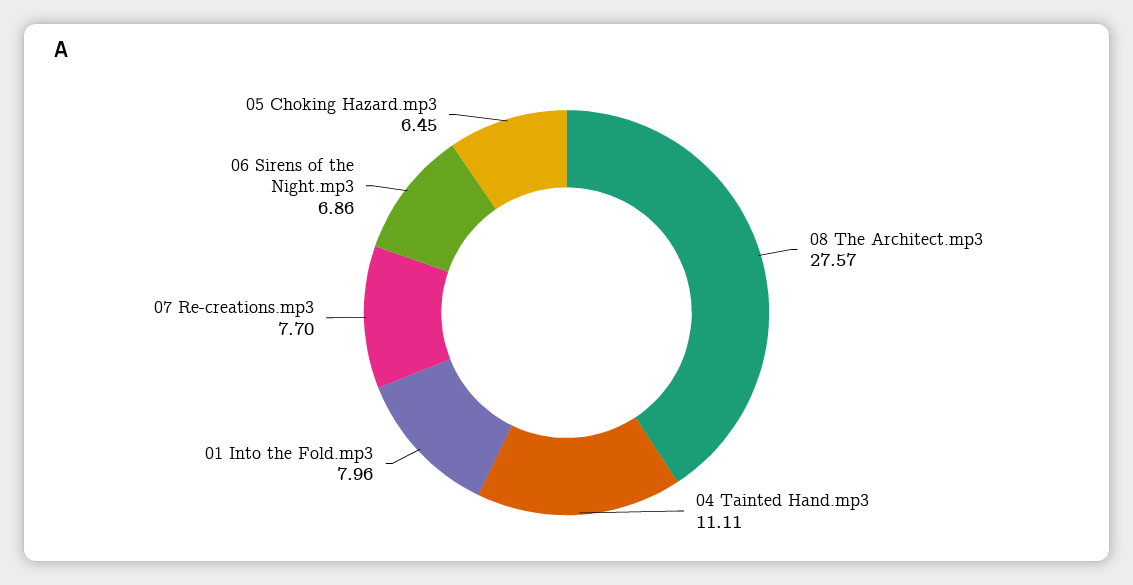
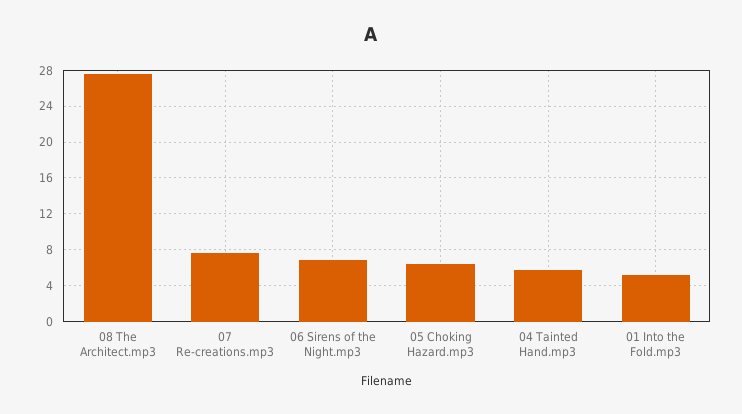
04 Tainted Hand.mp3: 11.11 -> 6
01 Into the Fold.mp3: 7.96 -> 5

